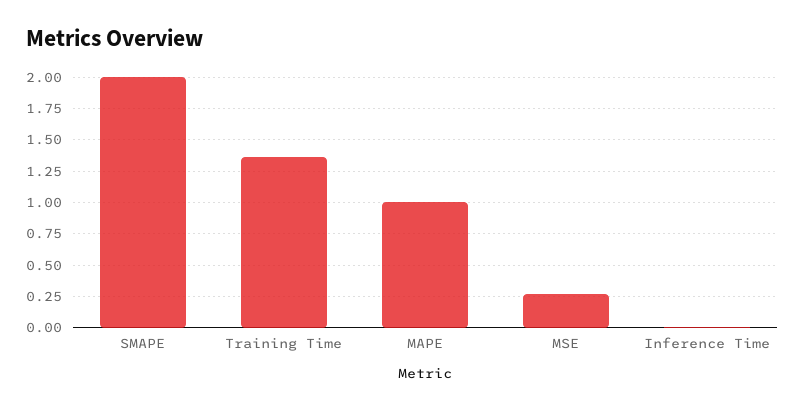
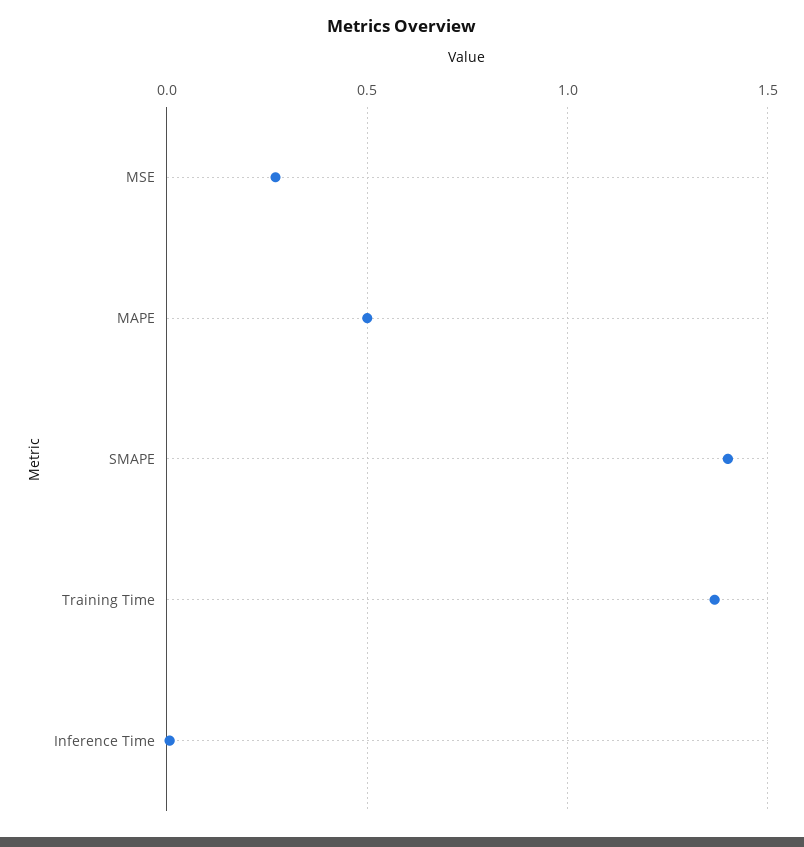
SMAPE: 2 -> 1.4
MAPE: 1 -> 0.5

